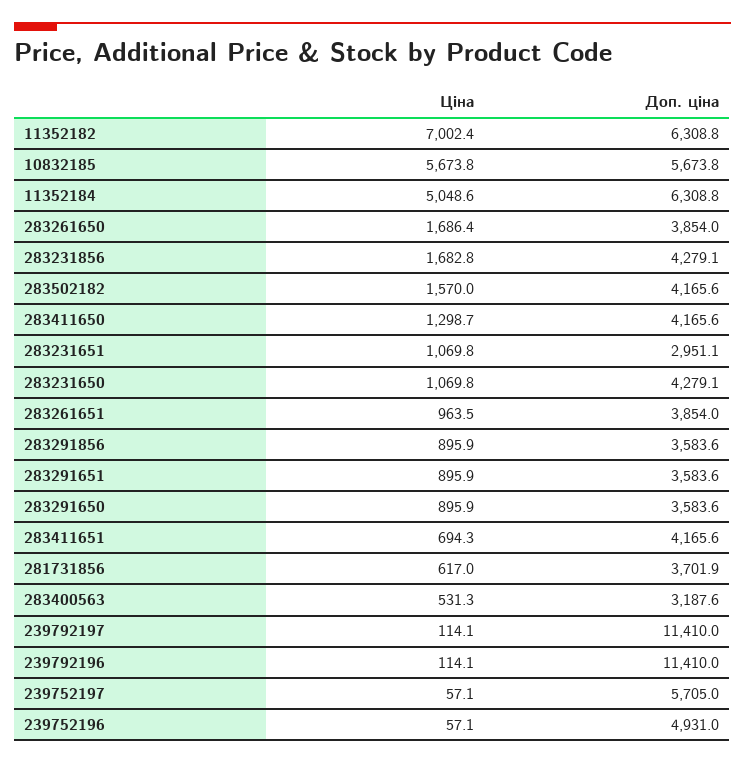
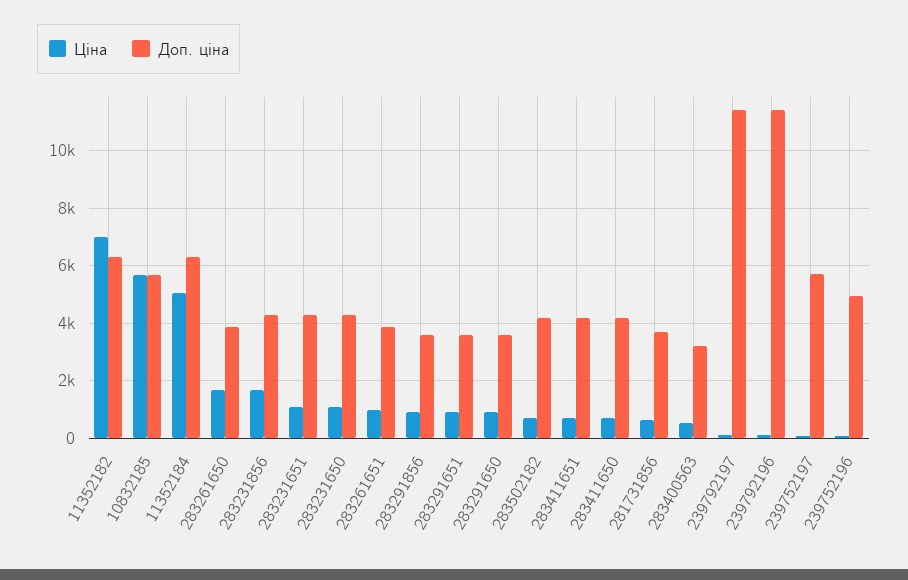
Ціна, 283502182: 1570 -> 750
Ціна, 283411650: 1298.7 -> 750
Доп. ціна, 283231651: 2951.1 -> 4250

